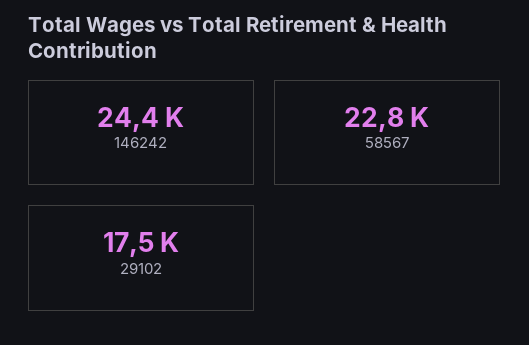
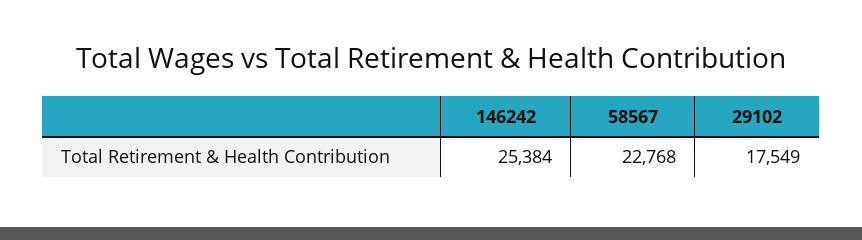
146242: 24400 -> 25384

